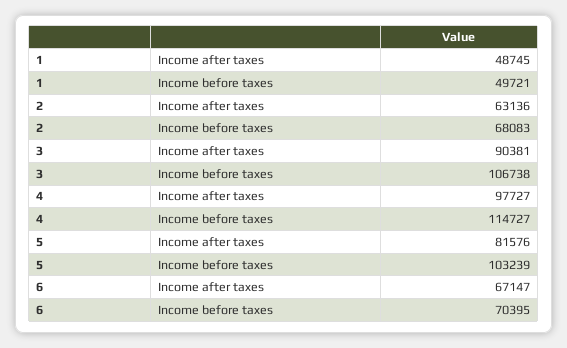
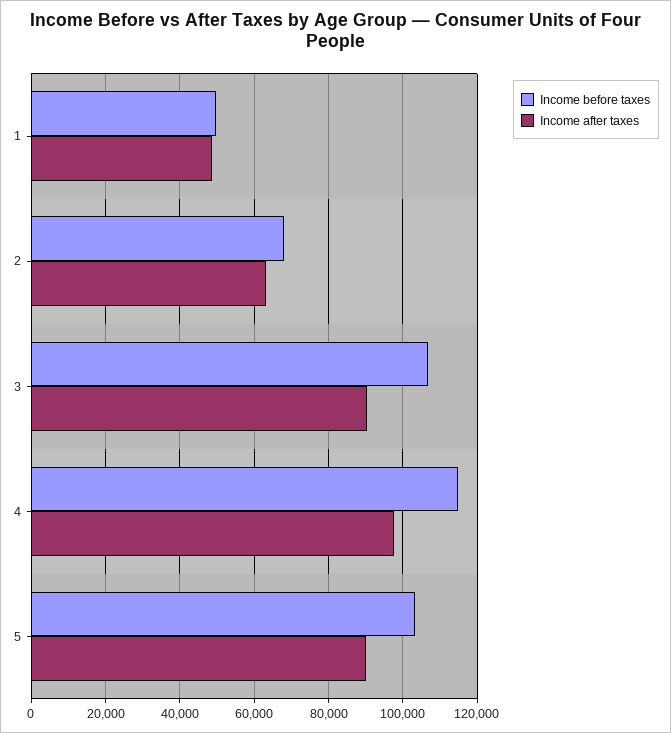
Income after taxes, 5: 81576 -> 90000
Income after taxes, 6: 67147 -> none
Income before taxes, 6: 70395 -> none

